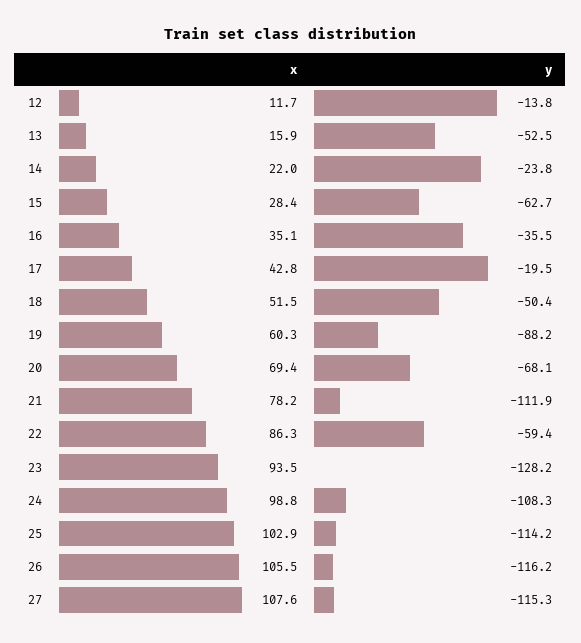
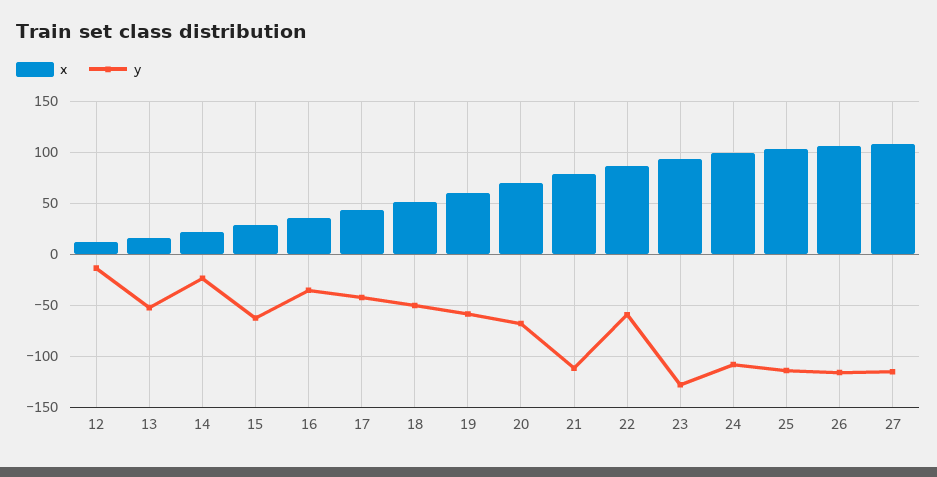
y, 17: -19.5 -> -40
y, 19: -88.2 -> -60

